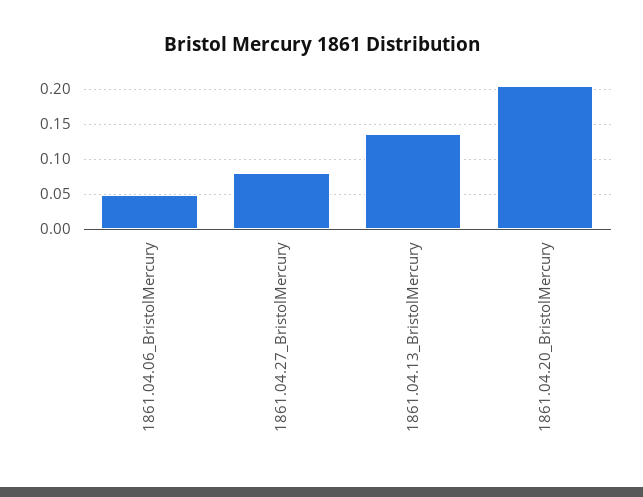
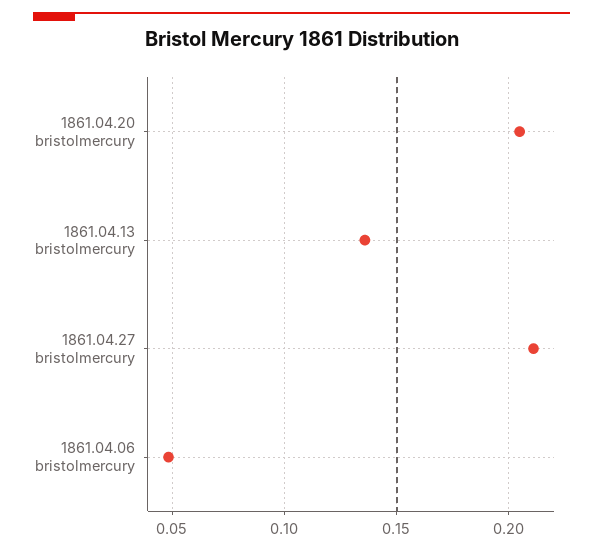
1861.04.27_BristolMercury: 0.08 -> 0.21

